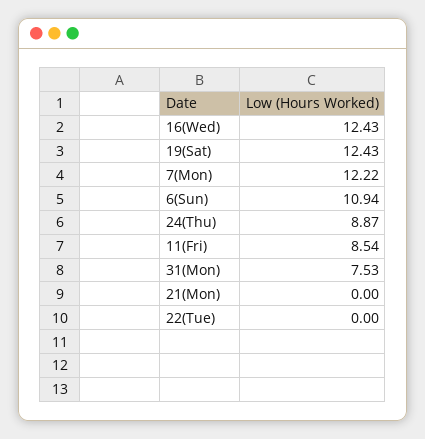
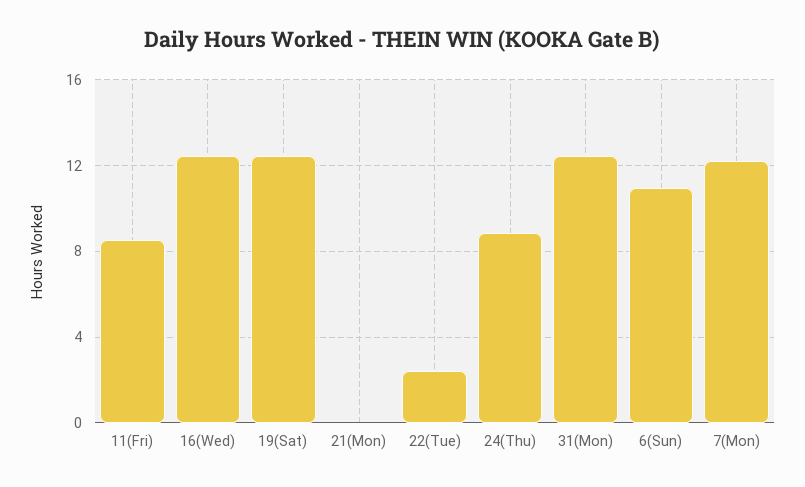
31(Mon): 7.53 -> 12.5
22(Tue): 0 -> 2.5

